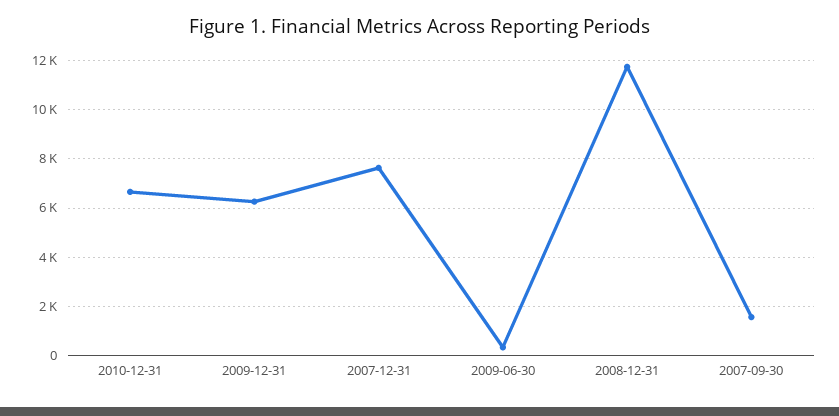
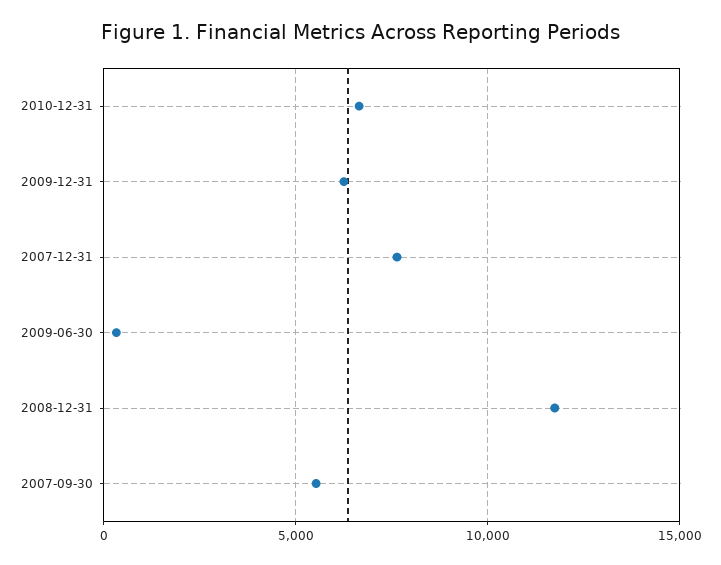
2007-09-30: 1500 -> 5500

